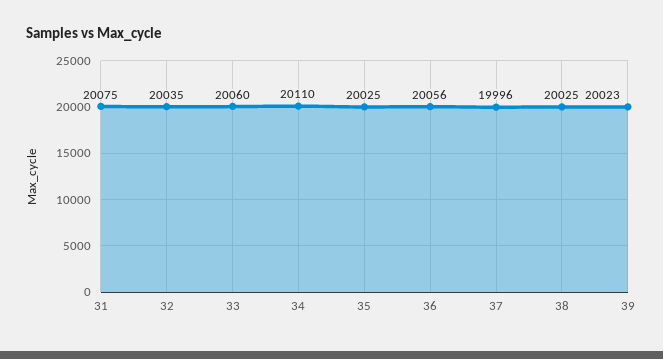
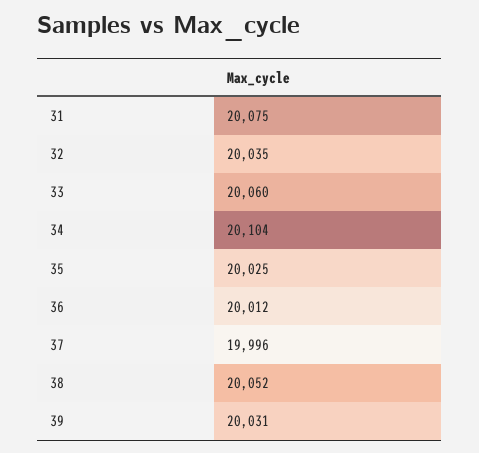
34: 20110 -> 20104
36: 20056 -> 20012
38: 20025 -> 20052
39: 20023 -> 20031

